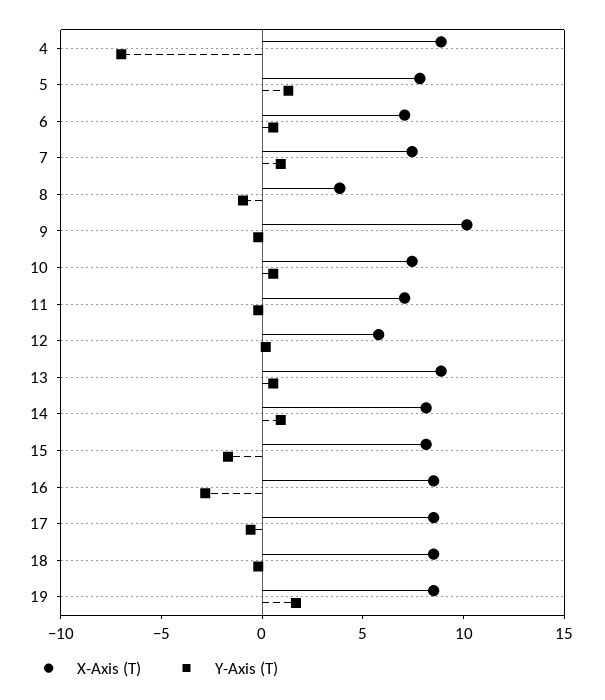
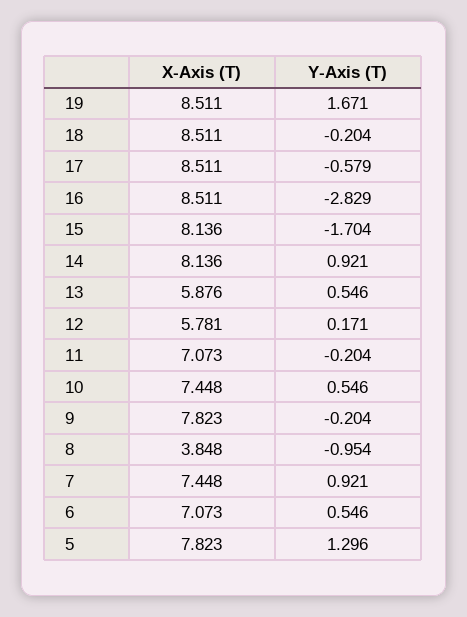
X-Axis (T), 4: 9 -> none
Y-Axis (T), 4: -7 -> none
X-Axis (T), 9: 10 -> 7.823
X-Axis (T), 13: 9 -> 5.876

